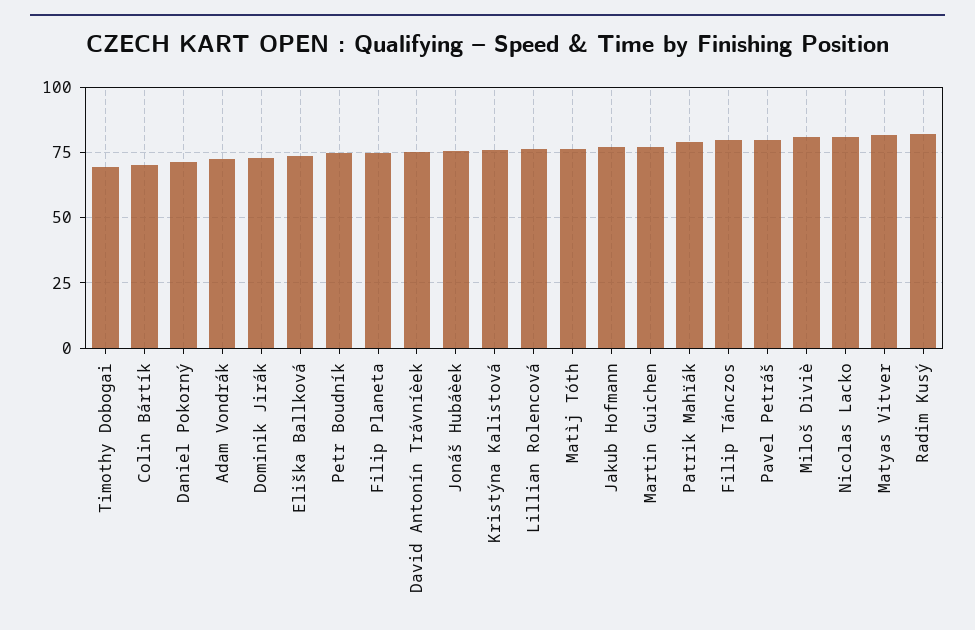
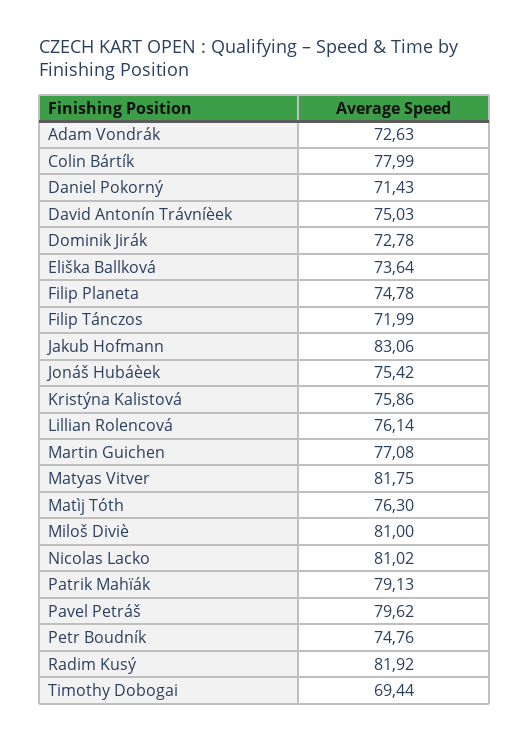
Colin Bártík: 70 -> 77.99
Jakub Hofmann: 77.5 -> 83.06
Filip Tánczos: 80 -> 71.99

